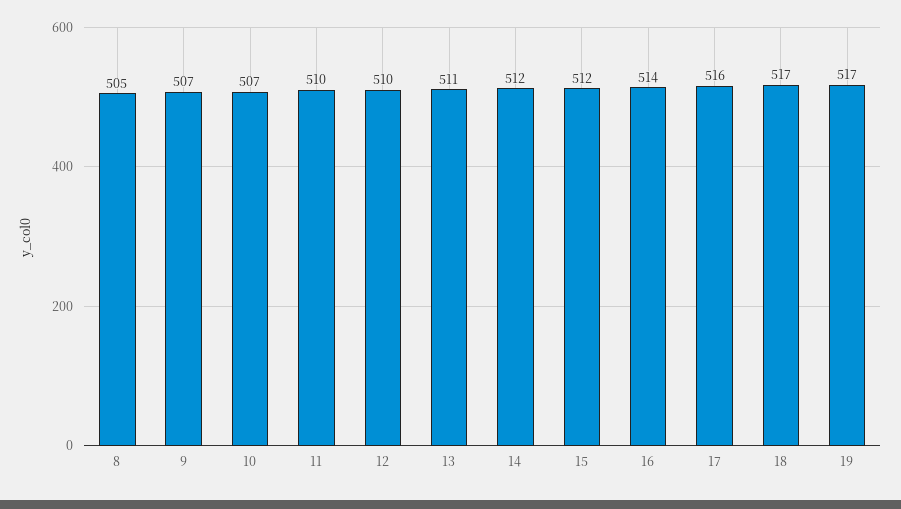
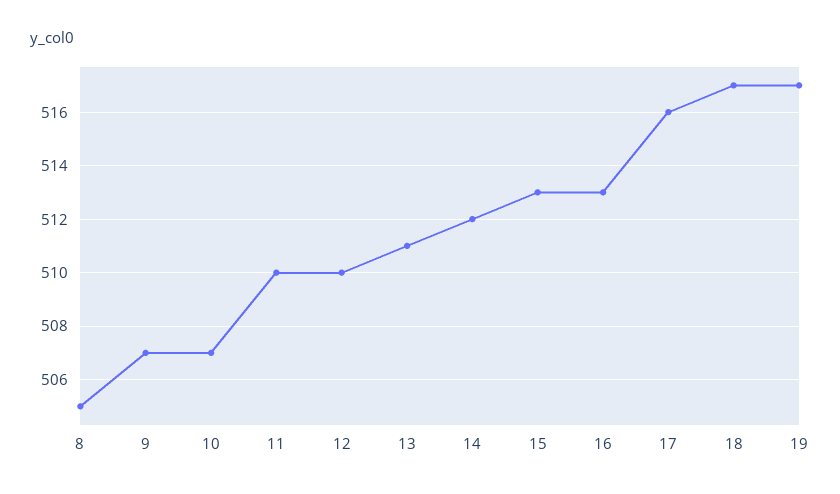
15: 512 -> 513
16: 514 -> 513

